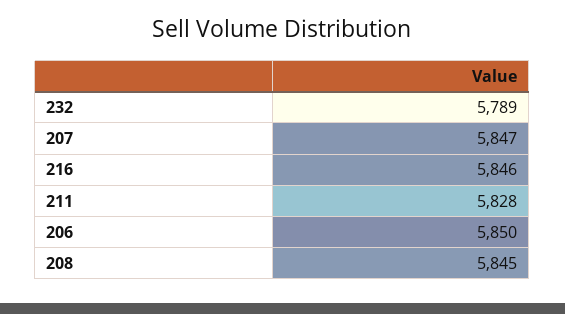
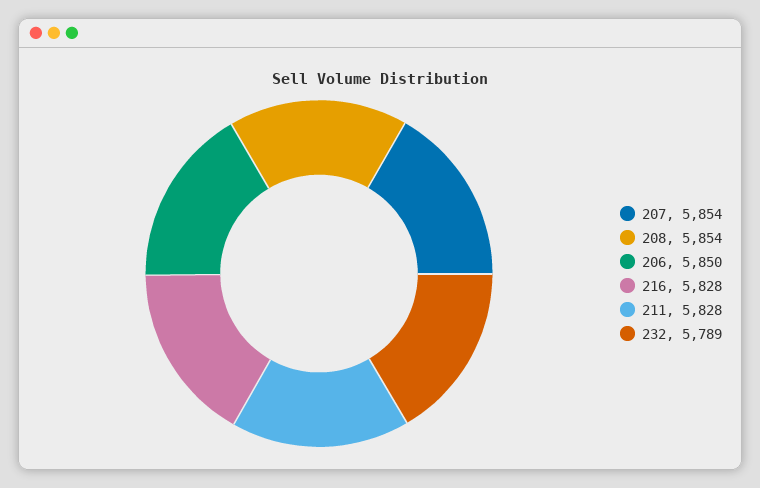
207: 5847 -> 5854
216: 5846 -> 5828
208: 5845 -> 5854

